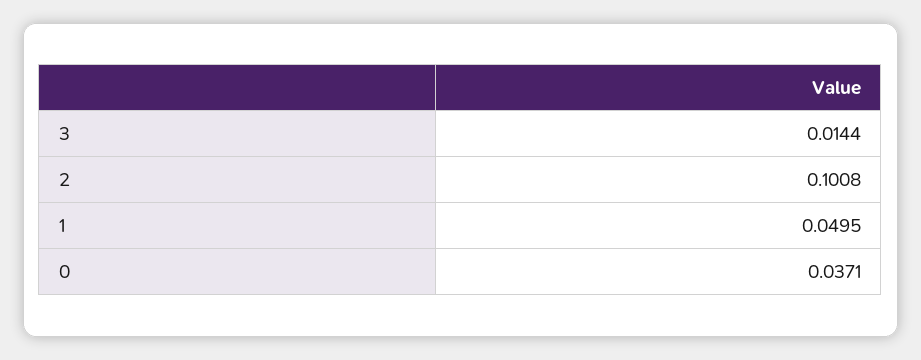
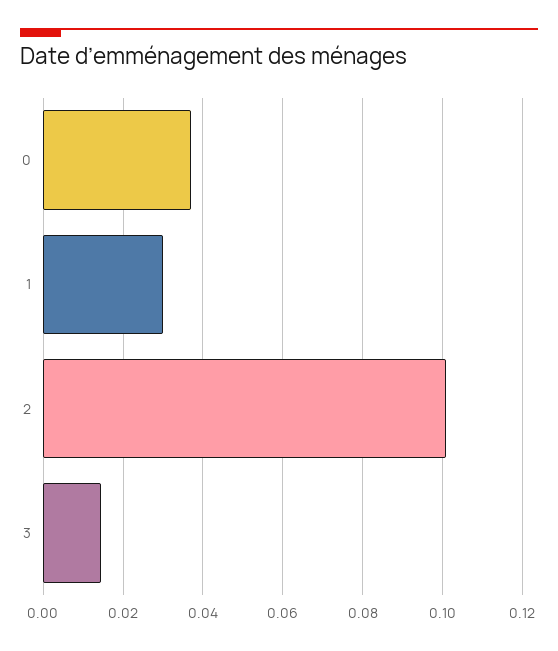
1: 0.0495 -> 0.03

